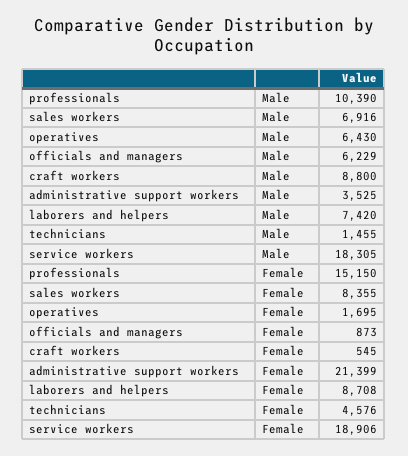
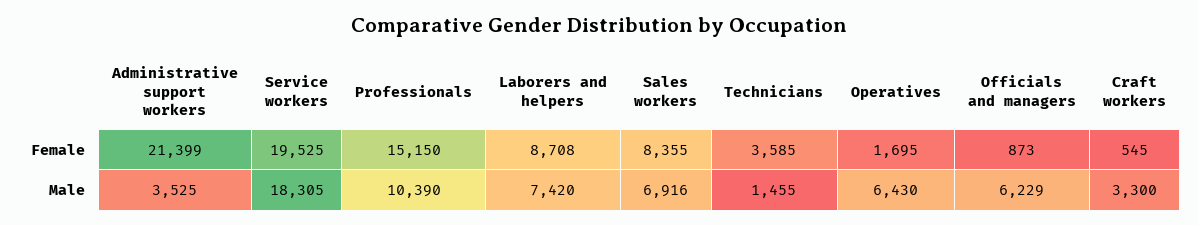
craft workers, Male: 8800 -> 3300
technicians, Female: 4576 -> 3585
service workers, Female: 18906 -> 19525

